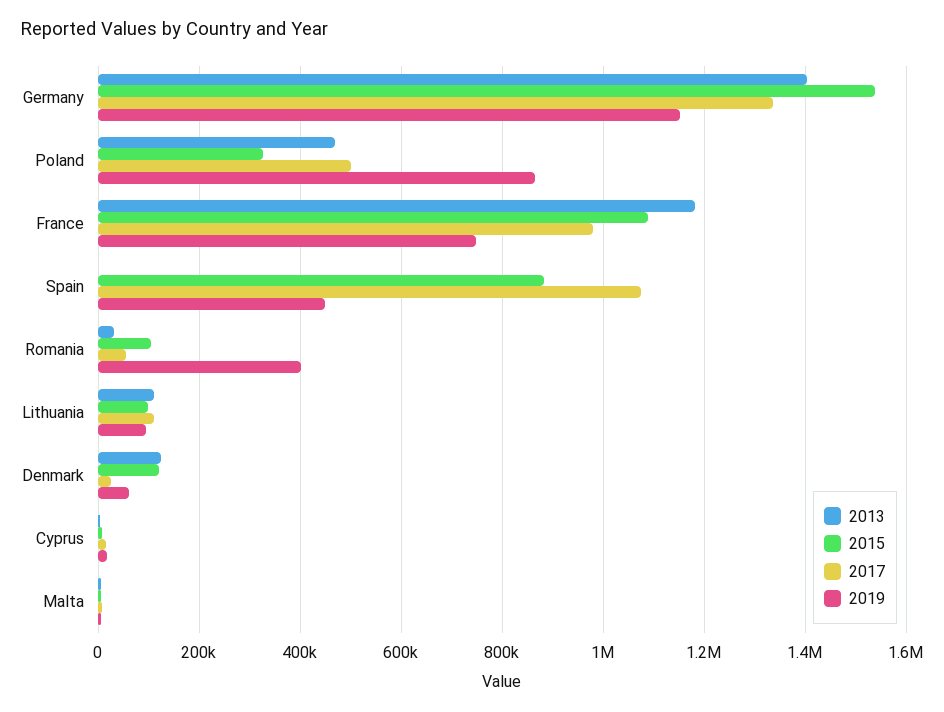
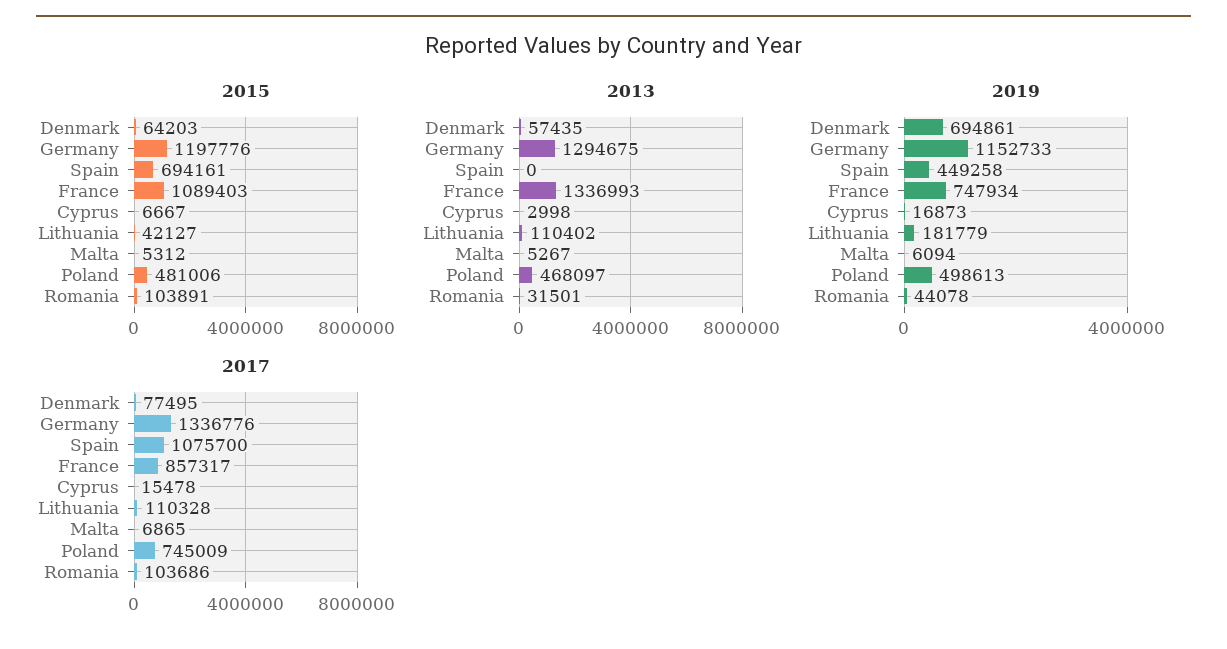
2013, Germany: 1400000 -> 1294675
2015, Germany: 1540000 -> 1197776
2015, Poland: 320000 -> 481006
2017, Poland: 500000 -> 745009
2019, Poland: 860000 -> 498613
2013, France: 1180000 -> 1336993
2017, France: 980000 -> 857317
2015, Spain: 880000 -> 694161
2017, Romania: 60000 -> 103686
2019, Romania: 400000 -> 44078
2015, Lithuania: 100000 -> 42127
2019, Lithuania: 100000 -> 181779
2013, Denmark: 120000 -> 57435
2015, Denmark: 120000 -> 64203
2017, Denmark: 20000 -> 77495
2019, Denmark: 60000 -> 694861

